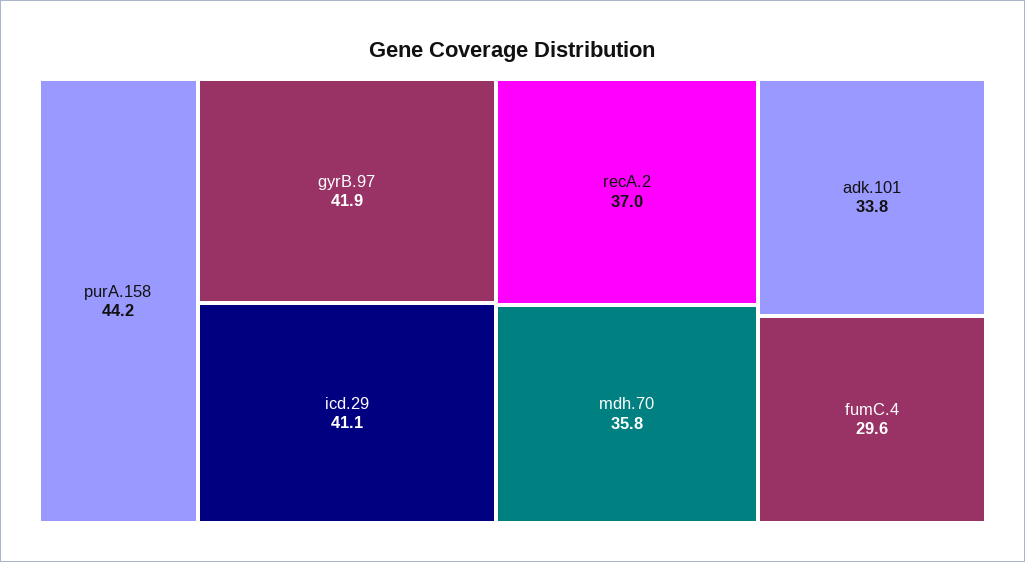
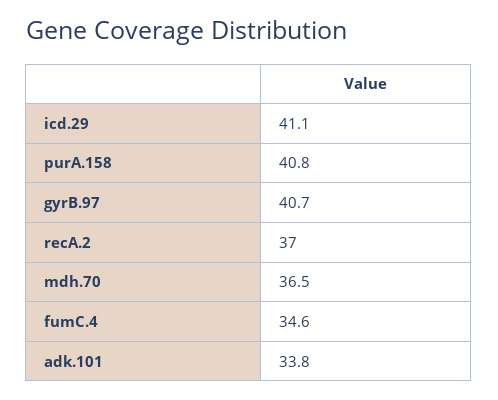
purA.158: 44.2 -> 40.8
gyrB.97: 41.9 -> 40.7
mdh.70: 35.8 -> 36.5
fumC.4: 29.6 -> 34.6

